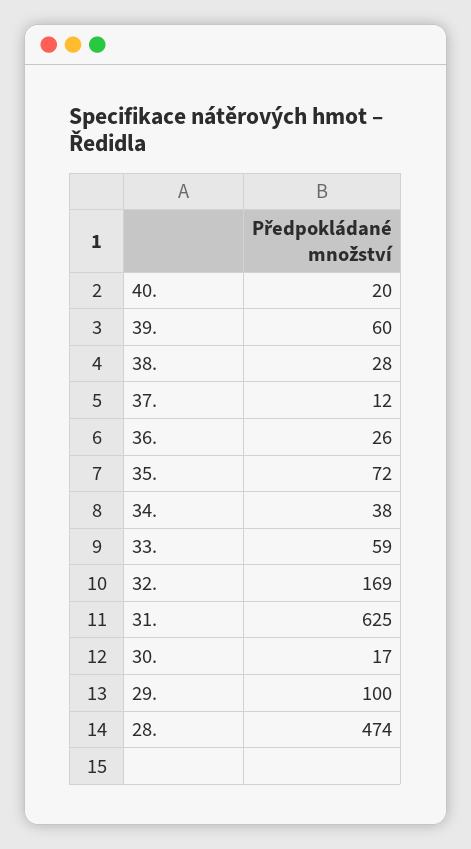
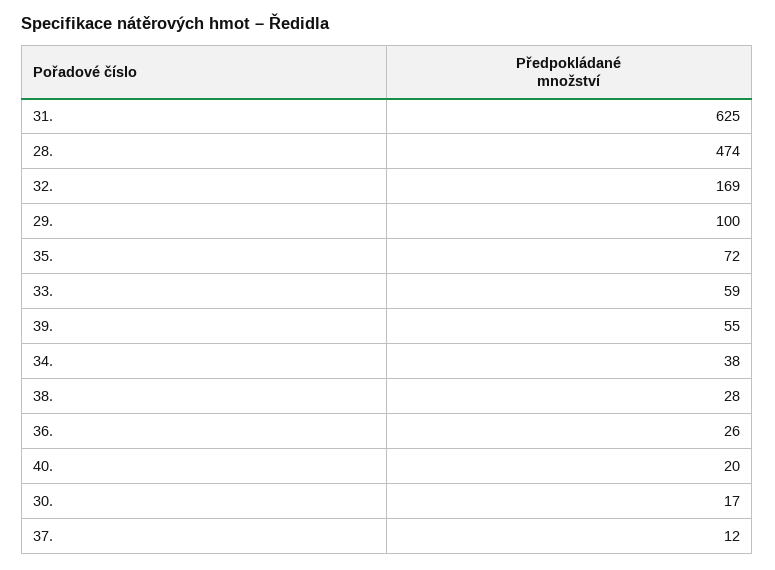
39.: 60 -> 55

